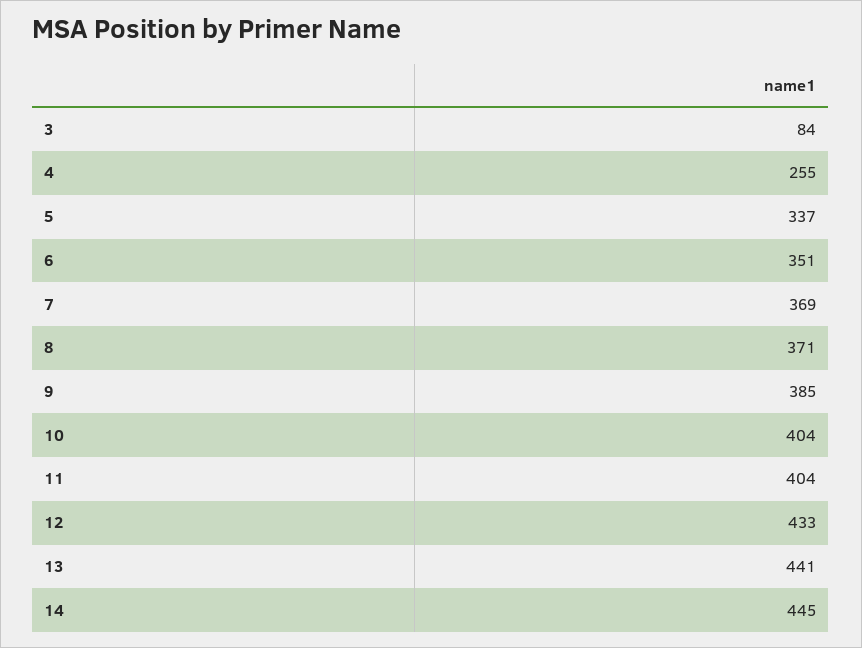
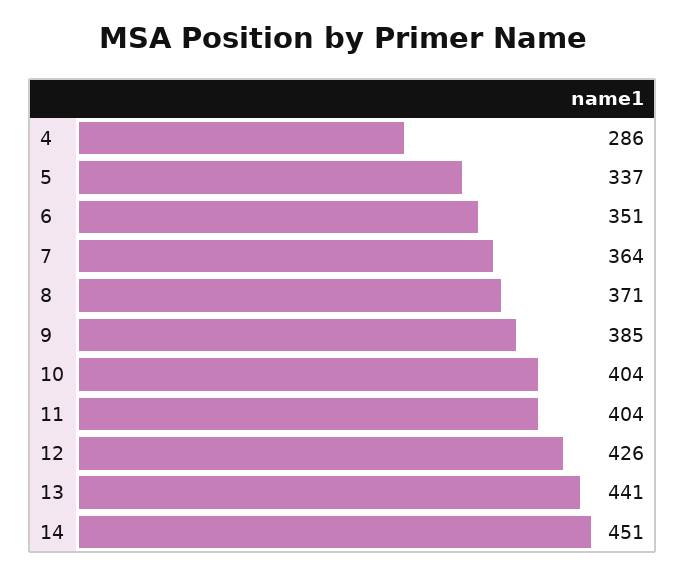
3: 84 -> none
4: 255 -> 286
7: 369 -> 364
12: 433 -> 426
14: 445 -> 451

